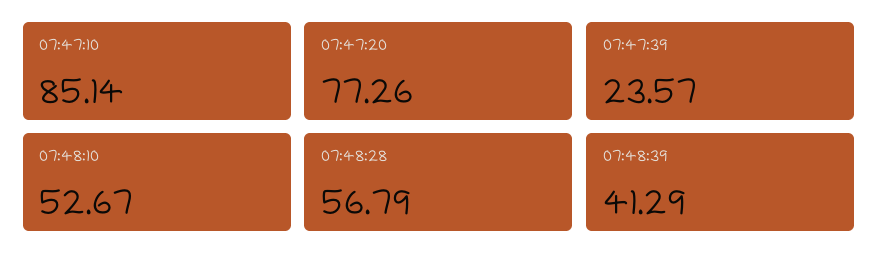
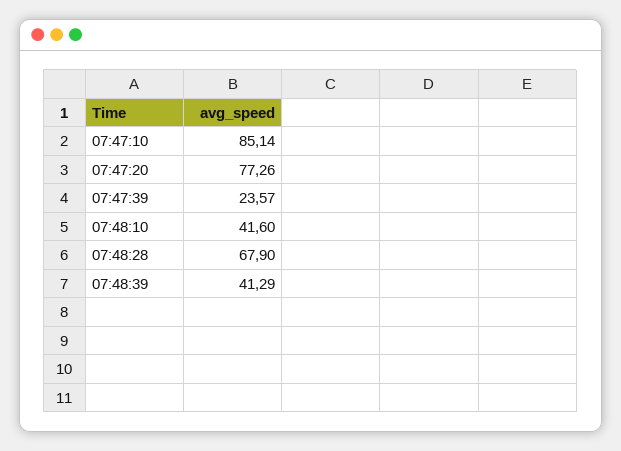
07:48:10: 52.67 -> 41.6
07:48:28: 56.79 -> 67.9

